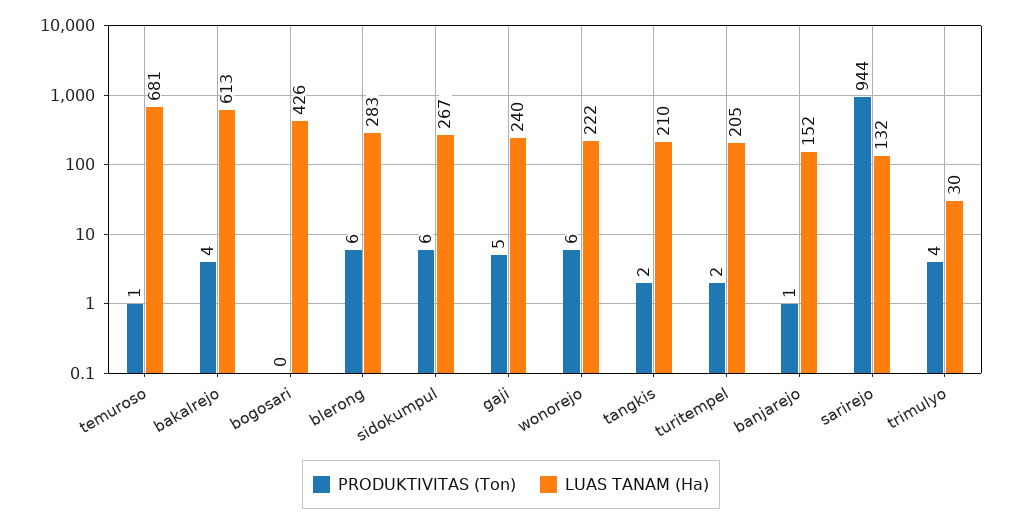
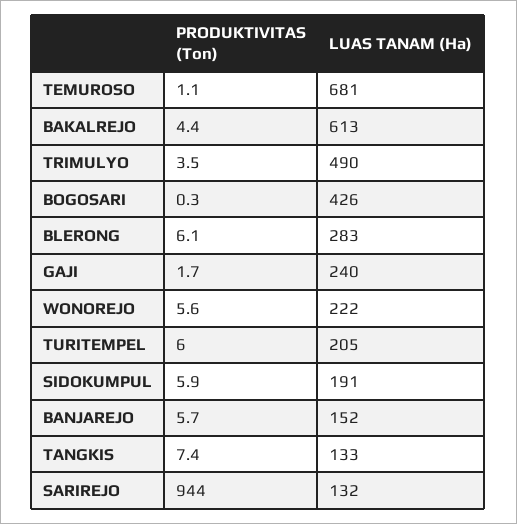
LUAS TANAM (Ha), sidokumpul: 267 -> 191
PRODUKTIVITAS (Ton), gaji: 5 -> 1.7
PRODUKTIVITAS (Ton), tangkis: 2 -> 7.4
LUAS TANAM (Ha), tangkis: 210 -> 133
PRODUKTIVITAS (Ton), turitempel: 2 -> 6
PRODUKTIVITAS (Ton), banjarejo: 1 -> 5.7
LUAS TANAM (Ha), trimulyo: 30 -> 490

